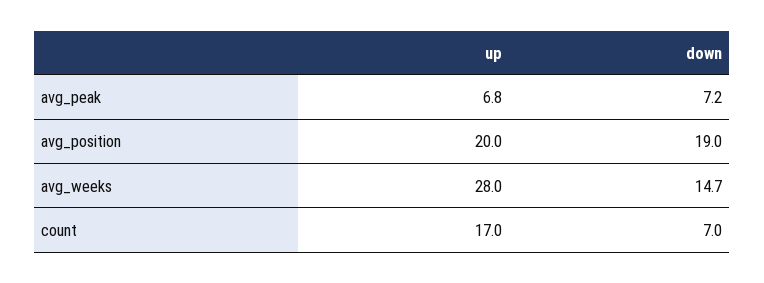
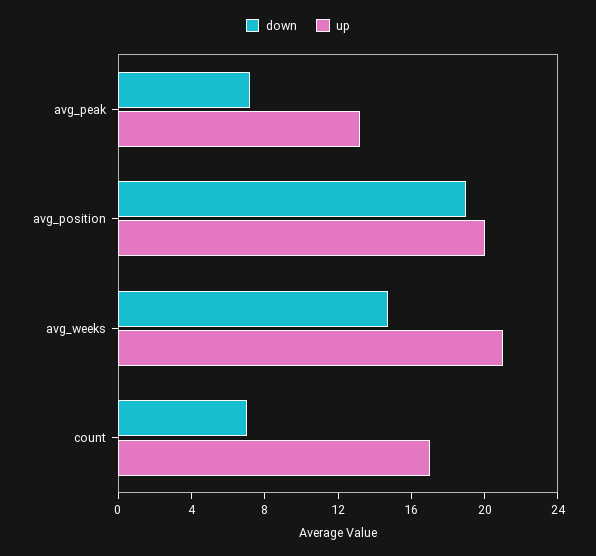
up, avg_peak: 6.8 -> 13
up, avg_weeks: 28 -> 21

